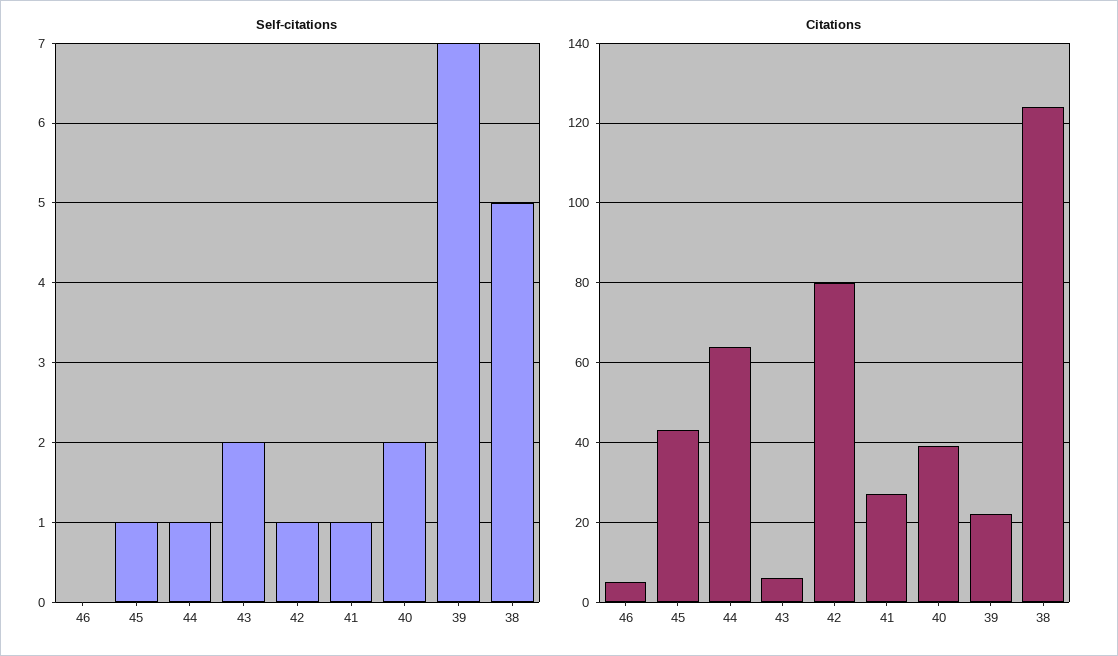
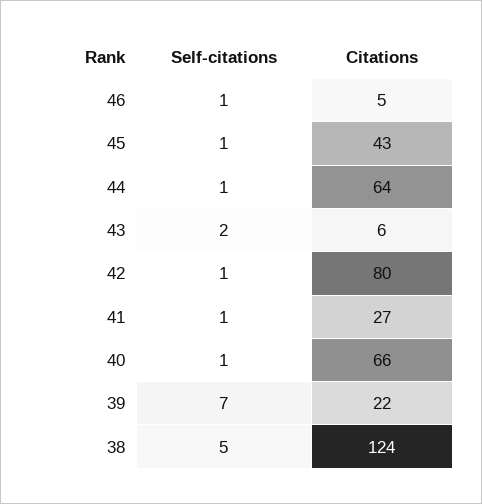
Self-citations, 46: 0 -> 1
Self-citations, 40: 2 -> 1
Citations, 40: 40 -> 66

